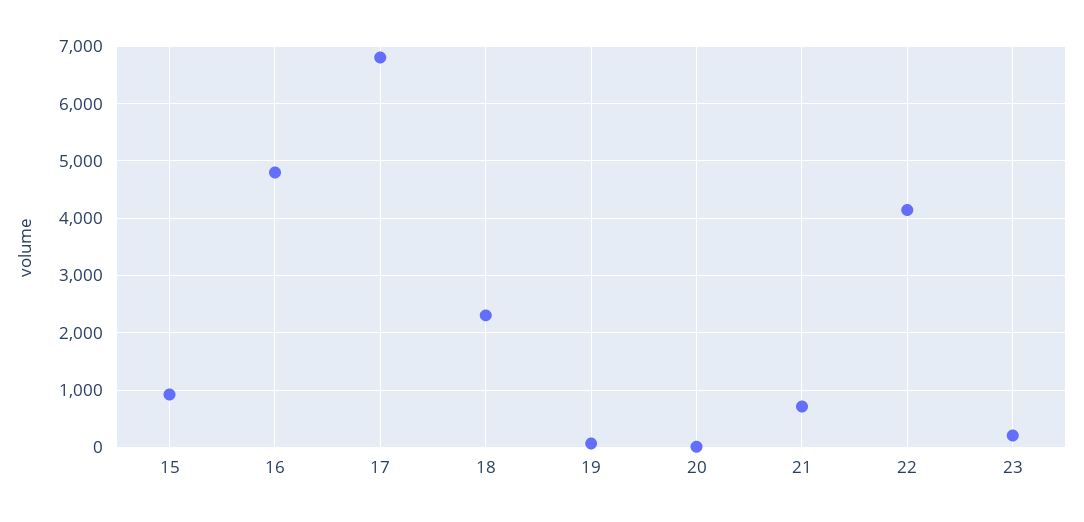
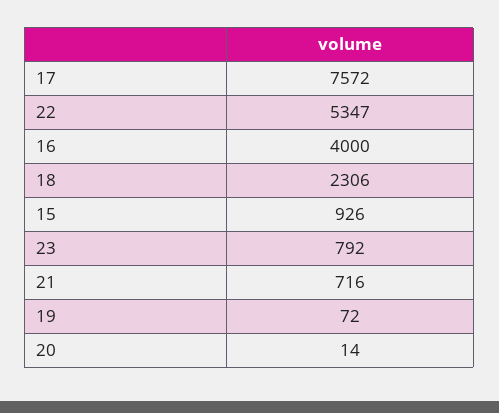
16: 4800 -> 4000
17: 6800 -> 7572
22: 4200 -> 5347
23: 200 -> 792

